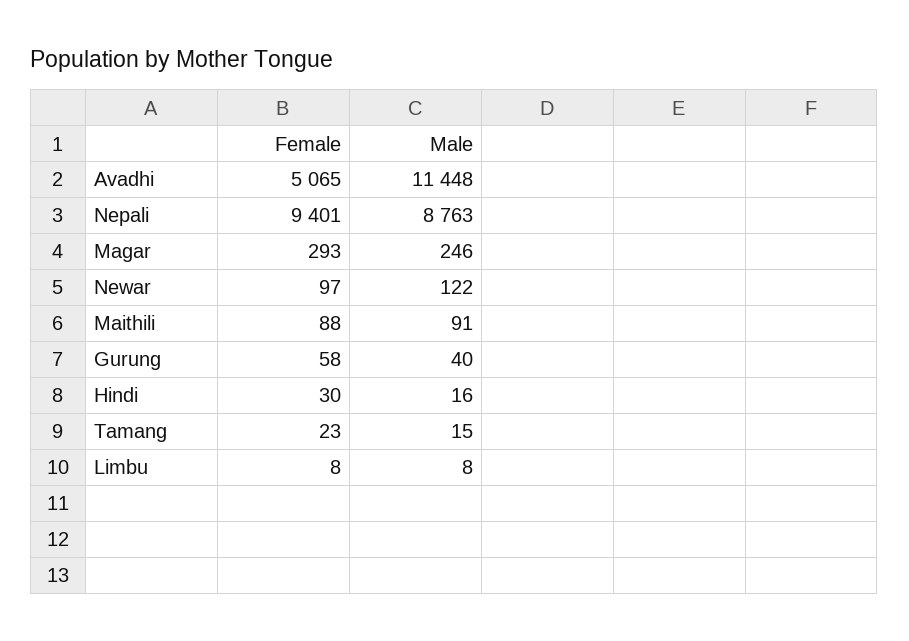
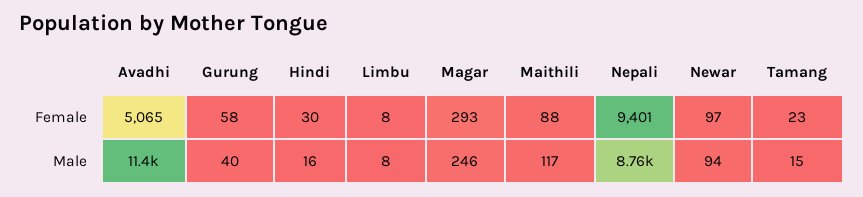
Male, Newar: 122 -> 94
Male, Maithili: 91 -> 117

